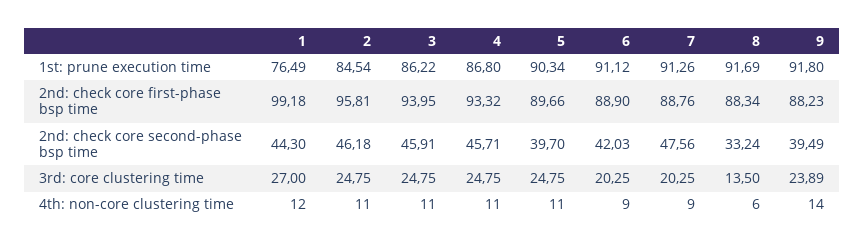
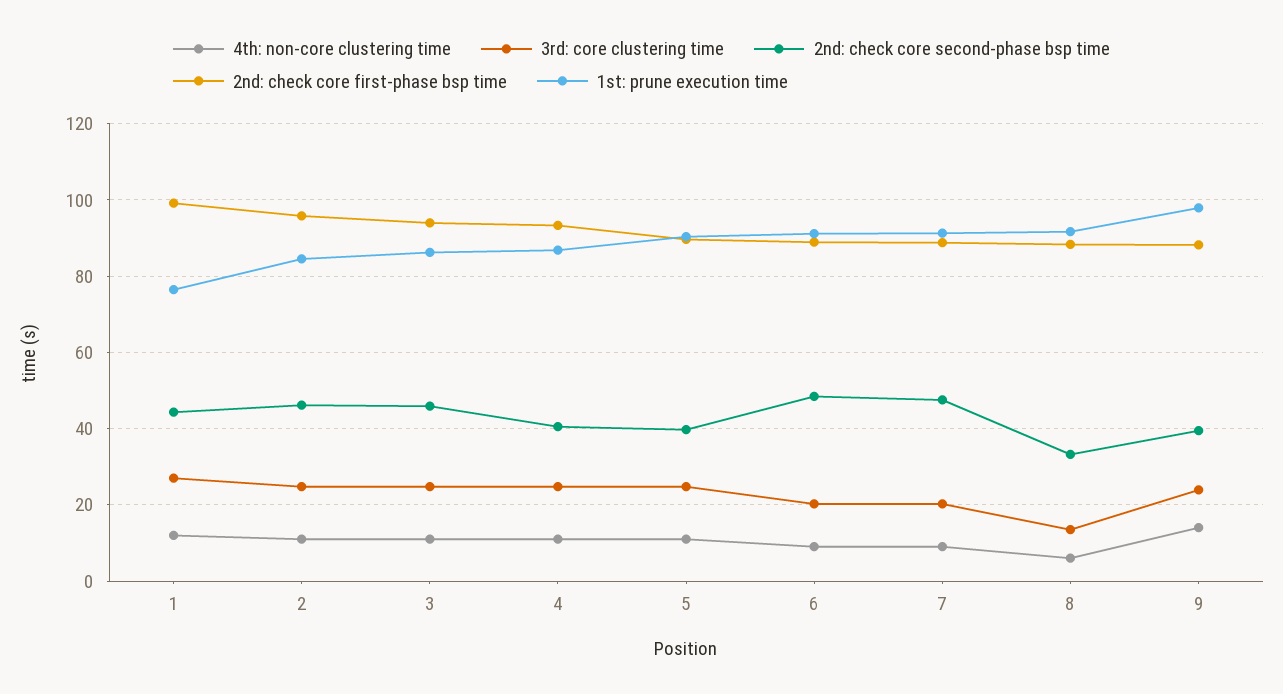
1st: prune execution time, 9: 91.8 -> 98
2nd: check core second-phase bsp time, 4: 45.71 -> 40
2nd: check core second-phase bsp time, 6: 42.03 -> 48

